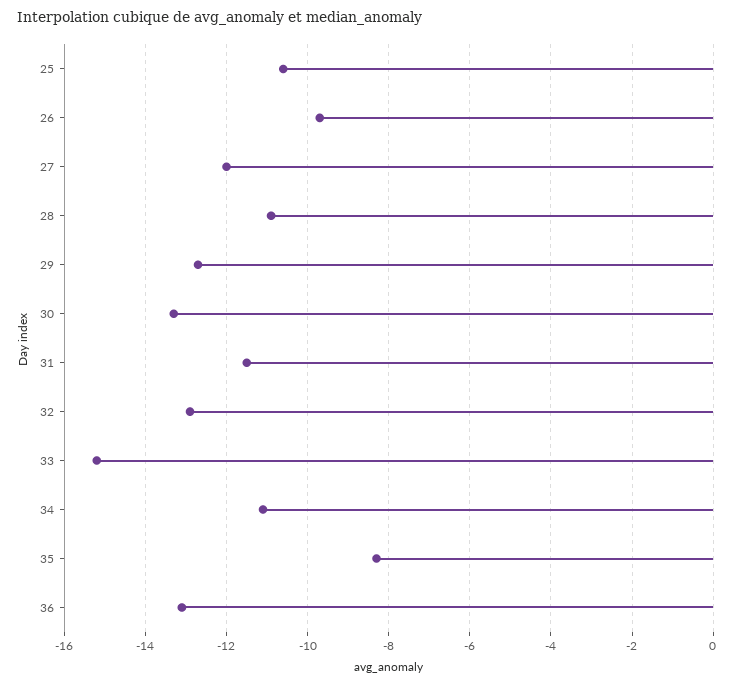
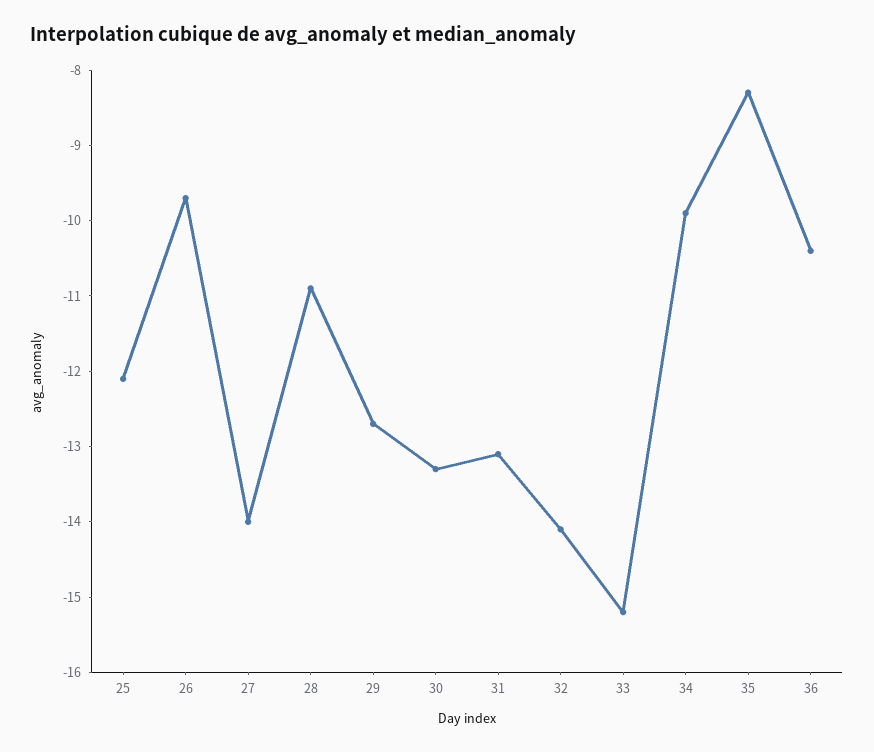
25: -10.5 -> -12
27: -12 -> -14
31: -11.5 -> -13
32: -13 -> -14
34: -11 -> -10
36: -13 -> -10.5

